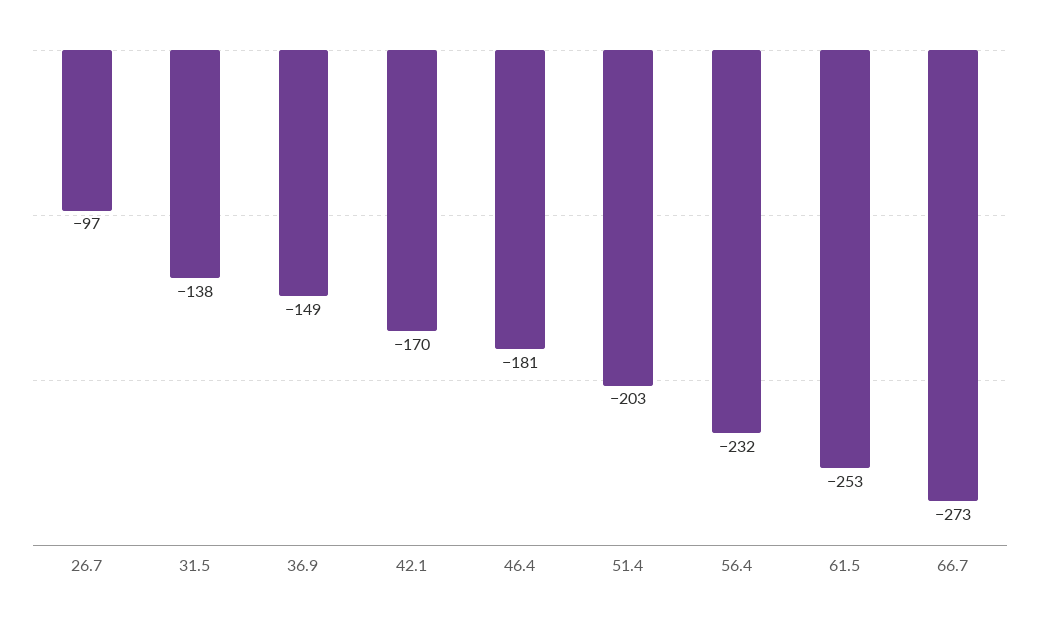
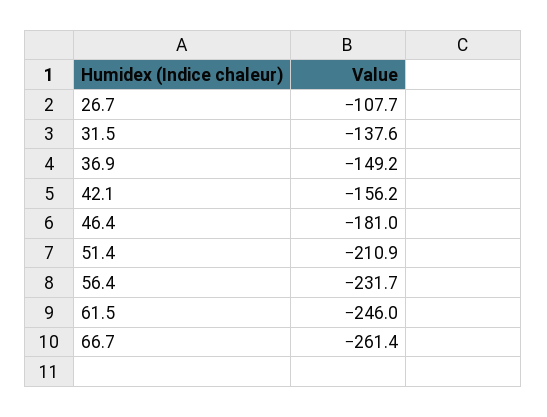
26.7: -97 -> -107.7
42.1: -170 -> -156.2
51.4: -203 -> -210.9
61.5: -253 -> -246
66.7: -273 -> -261.4

